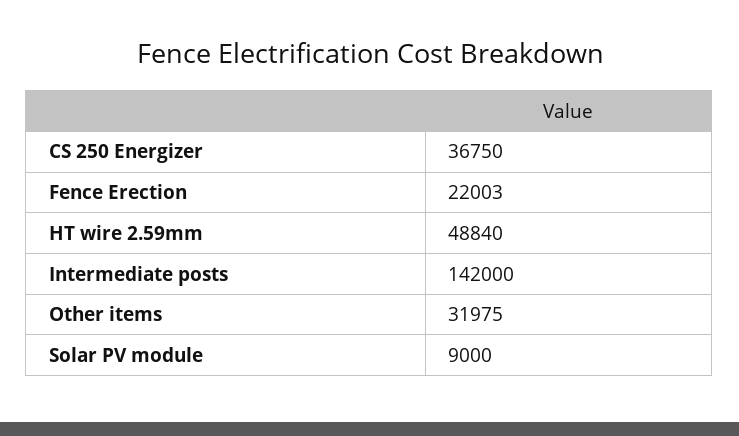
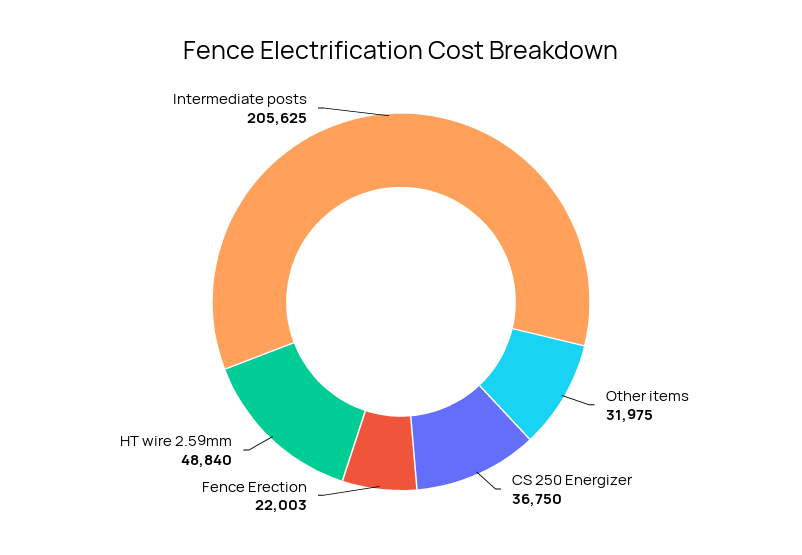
Intermediate posts: 142000 -> 205625
Solar PV module: 9000 -> none

